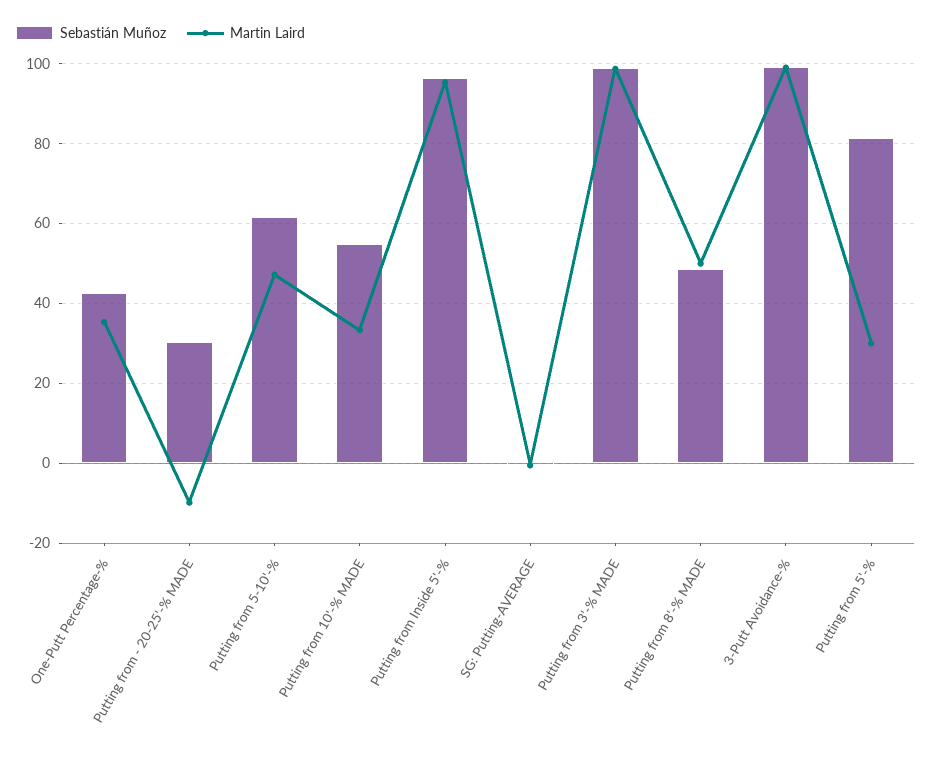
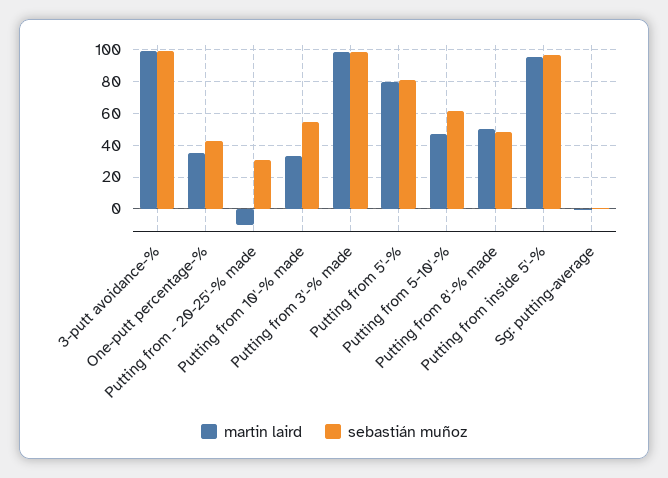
Martin Laird, Putting from 5'-%: 30 -> 80

